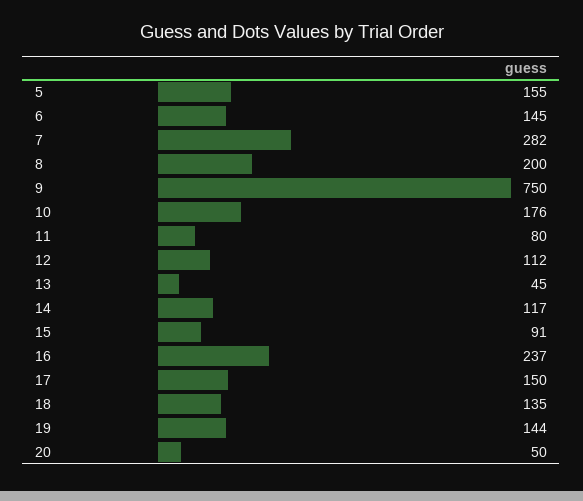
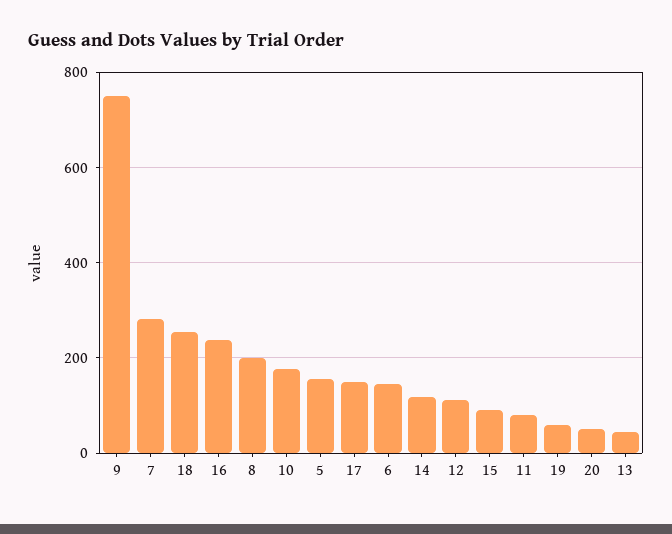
18: 135 -> 260
19: 144 -> 60

